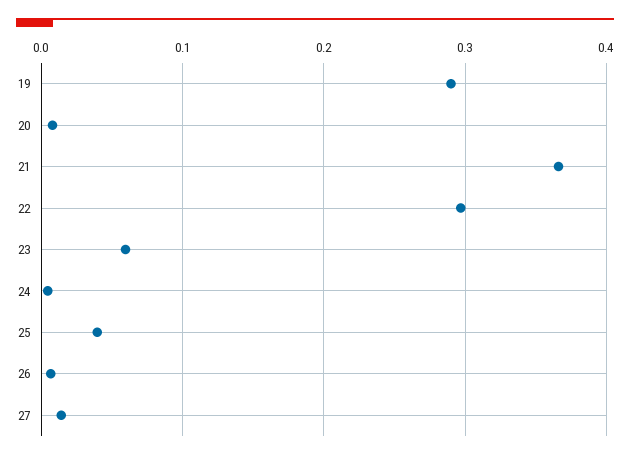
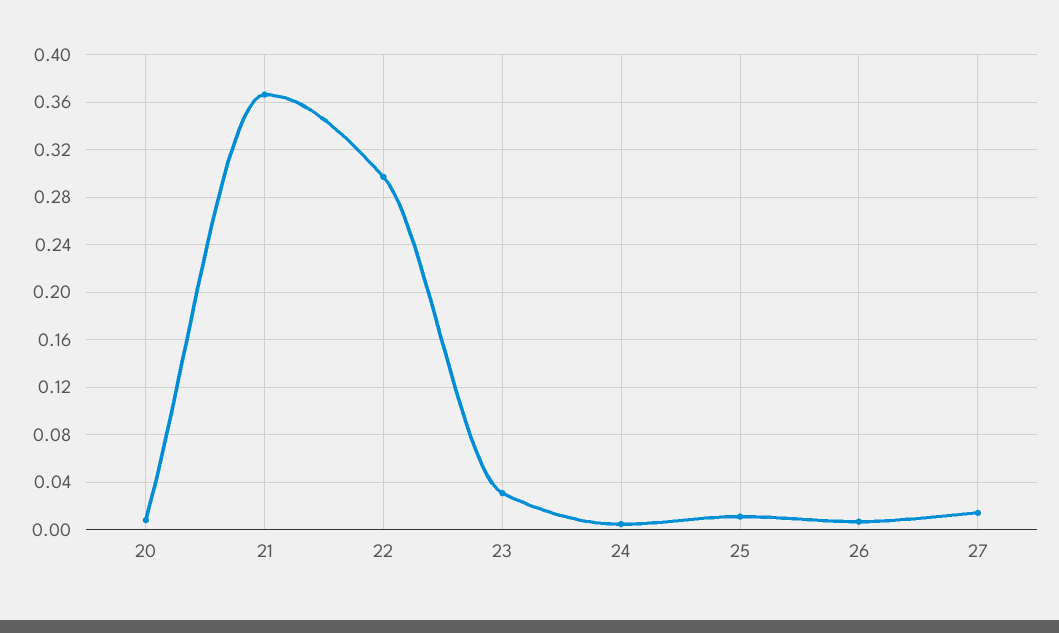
19: 0.29 -> none
23: 0.06 -> 0.03
25: 0.04 -> 0.01

